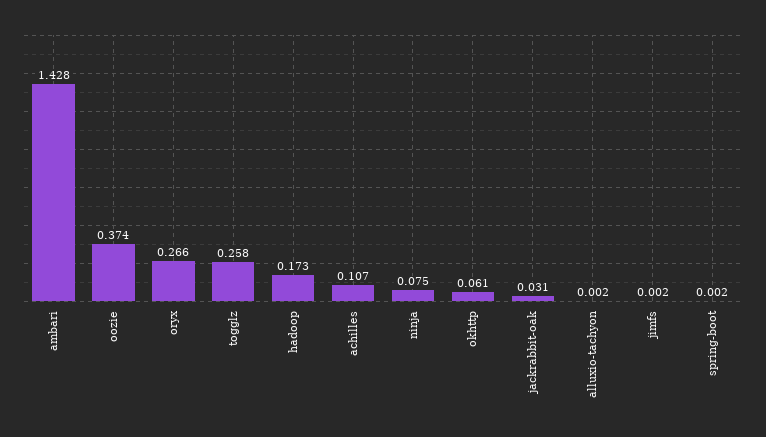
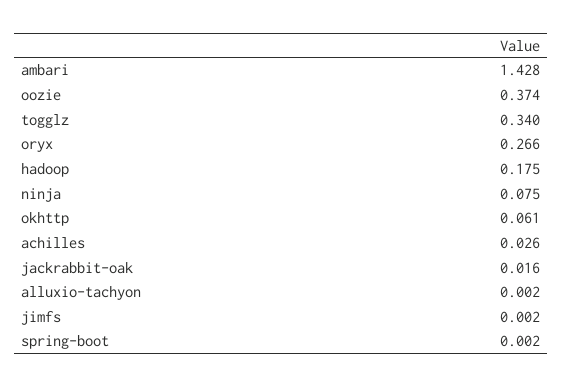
togglz: 0.258 -> 0.34
hadoop: 0.173 -> 0.175
achilles: 0.107 -> 0.026
jackrabbit-oak: 0.031 -> 0.016

